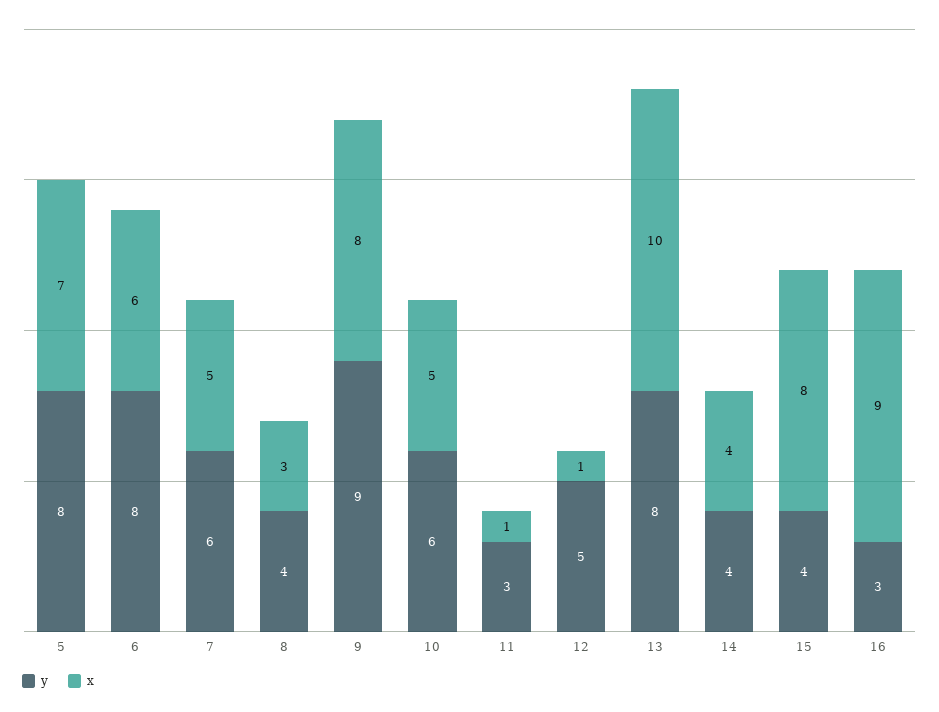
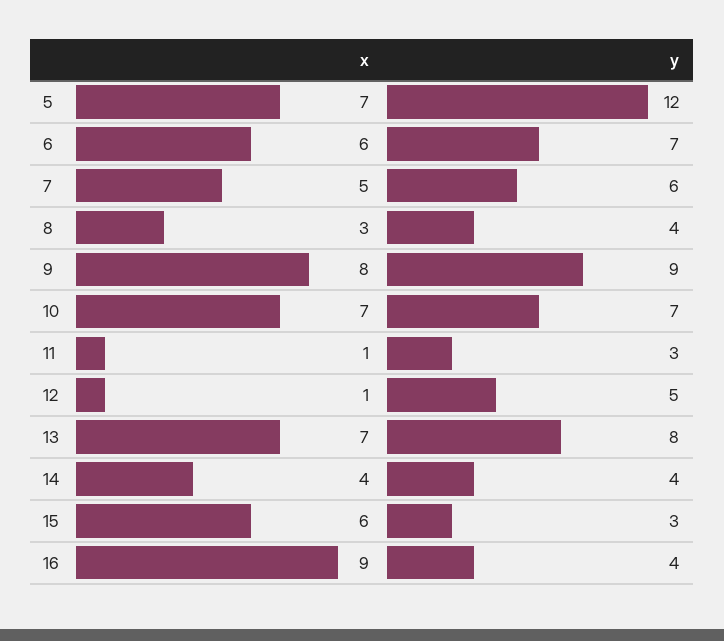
y, 5: 8 -> 12
y, 6: 8 -> 7
y, 10: 6 -> 7
x, 10: 5 -> 7
x, 13: 10 -> 7
y, 15: 4 -> 3
x, 15: 8 -> 6
y, 16: 3 -> 4

